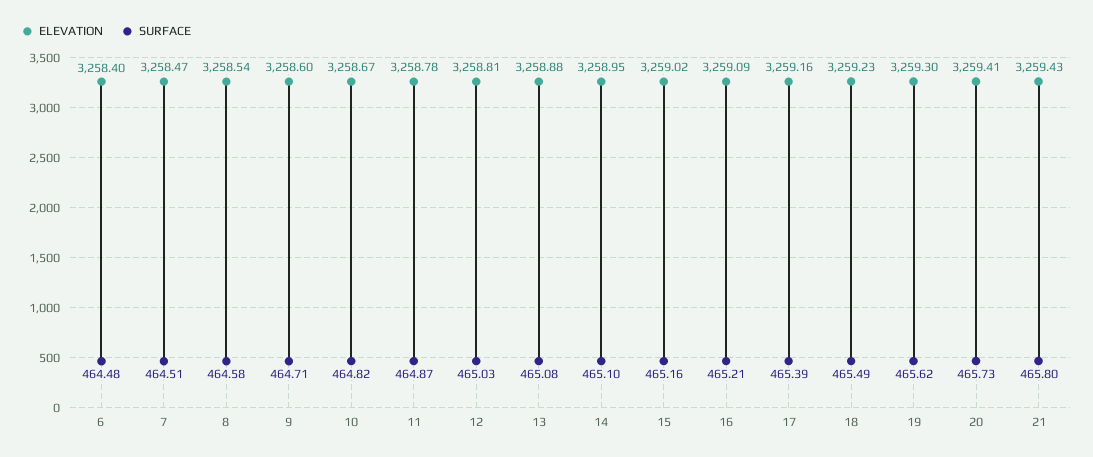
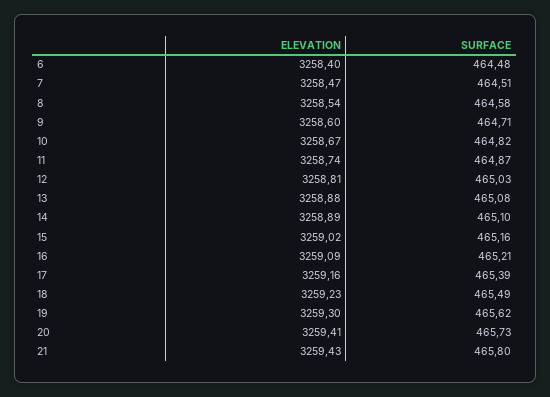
ELEVATION, 11: 3258.78 -> 3258.74
ELEVATION, 14: 3258.95 -> 3258.89

